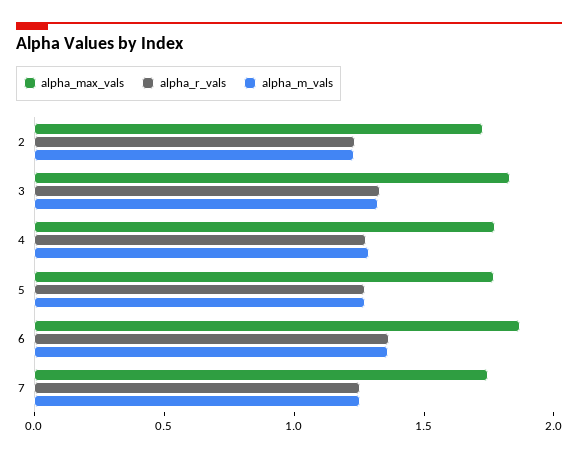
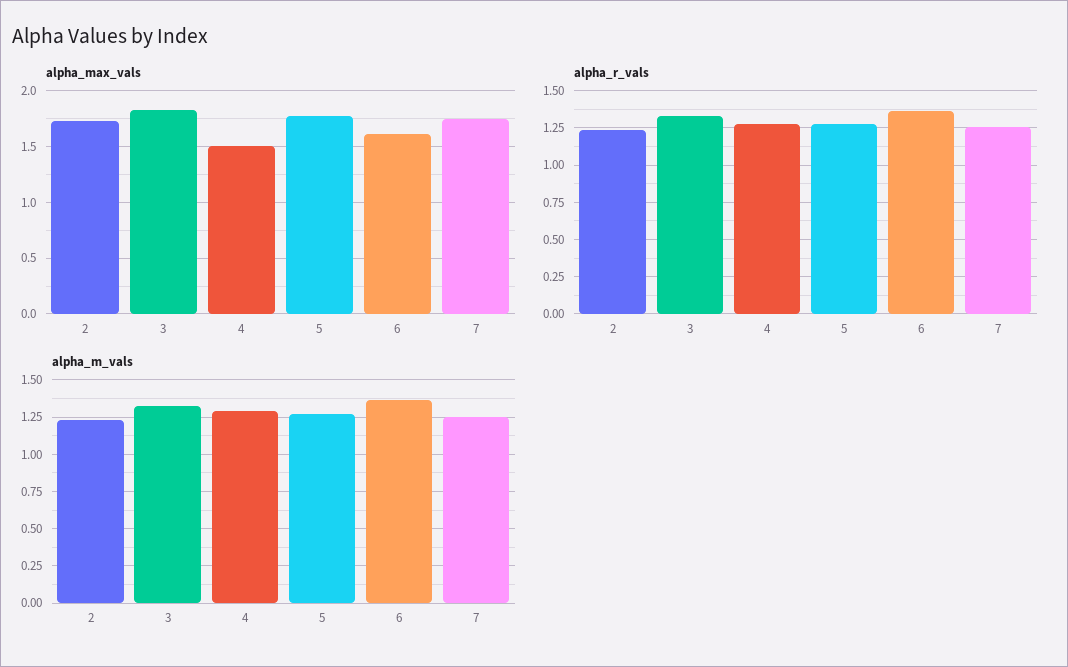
alpha_max_vals, 4: 1.8 -> 1.5
alpha_max_vals, 6: 1.9 -> 1.6

